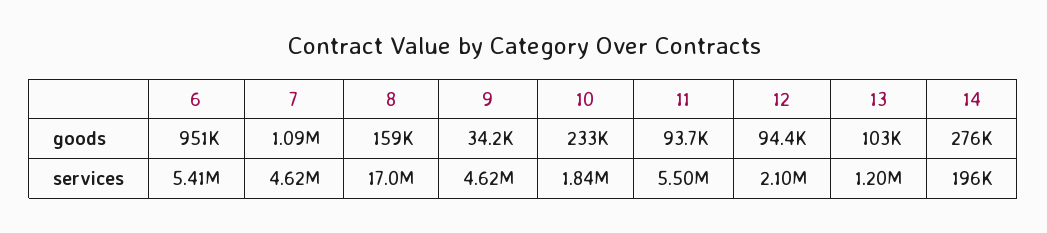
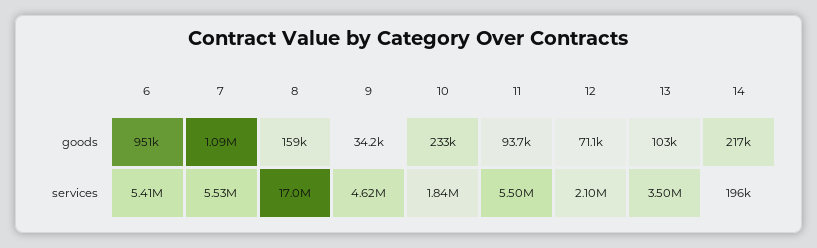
12, goods: 94400 -> 71100
14, goods: 276000 -> 217000
7, services: 4620000 -> 5530000
13, services: 1200000 -> 3500000

